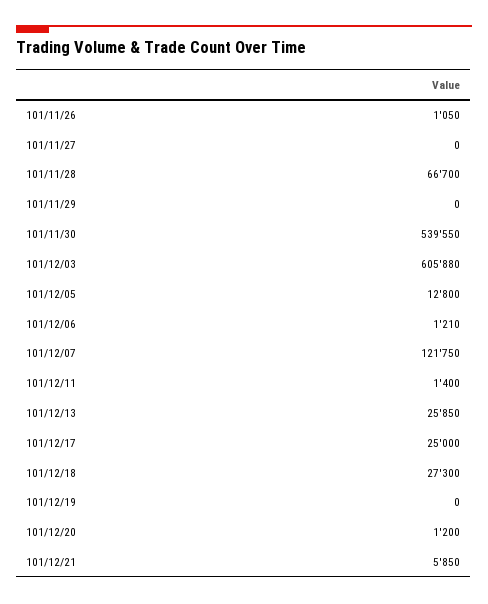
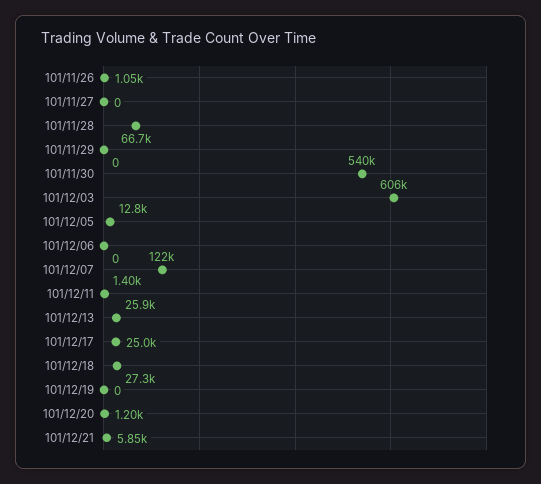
101/12/06: 1210 -> 0

